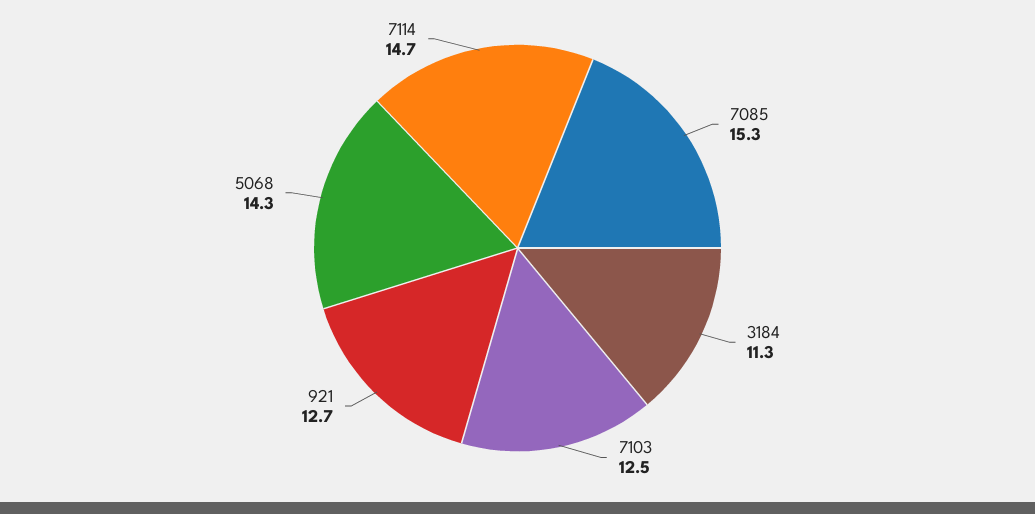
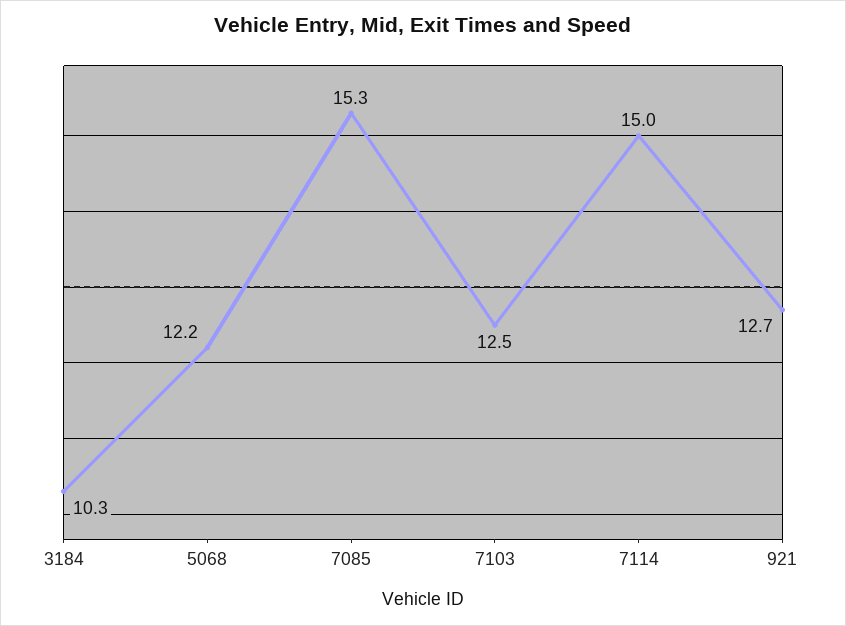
3184: 11.3 -> 10.3
5068: 14.3 -> 12.2
7114: 14.7 -> 15

